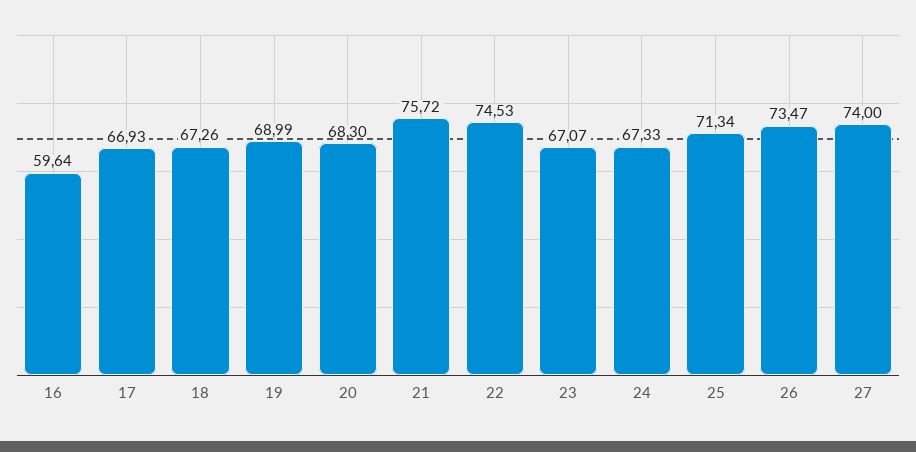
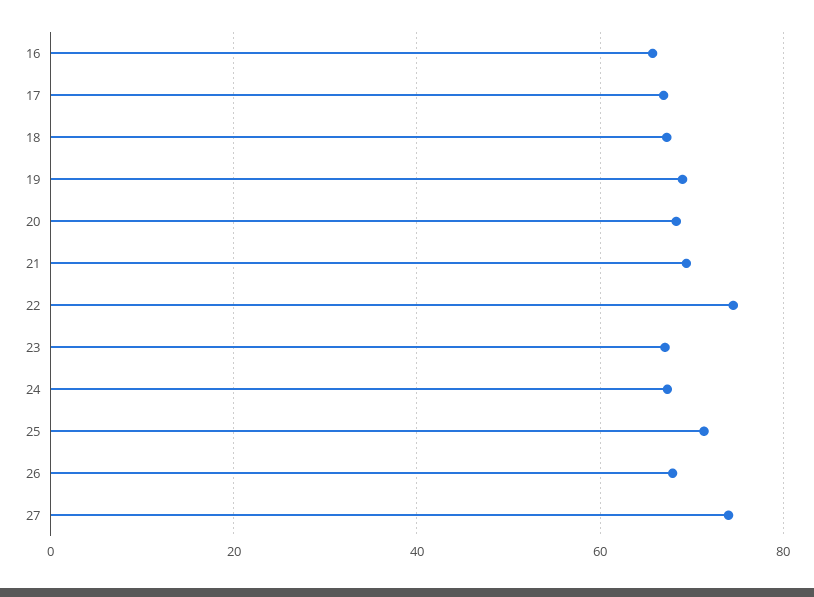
16: 59.64 -> 66
21: 75.72 -> 70
26: 73.47 -> 68

